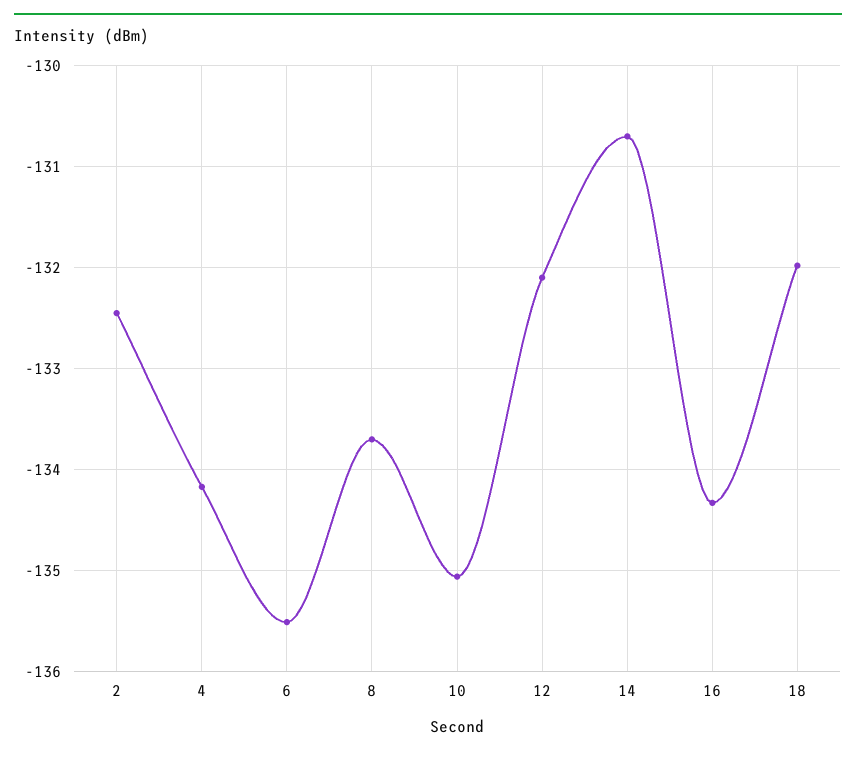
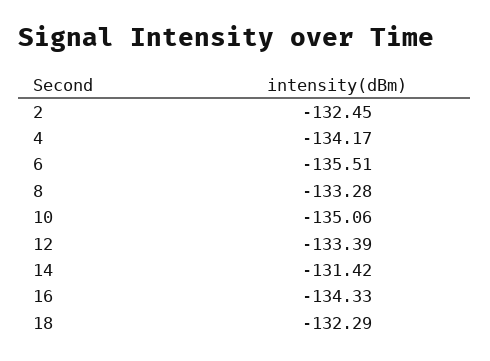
8: -133.7 -> -133.28
12: -132.1 -> -133.39
14: -130.7 -> -131.42
18: -132 -> -132.29

